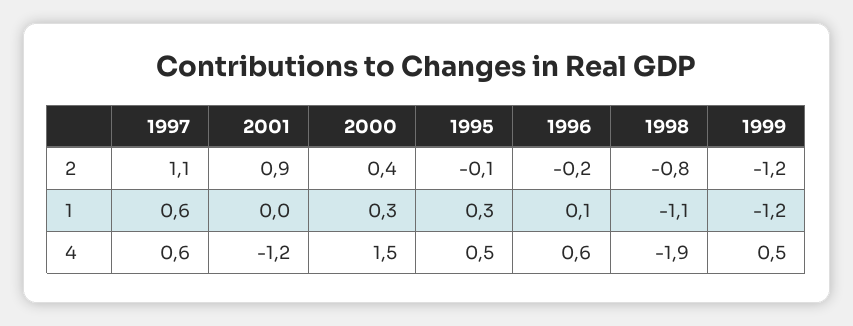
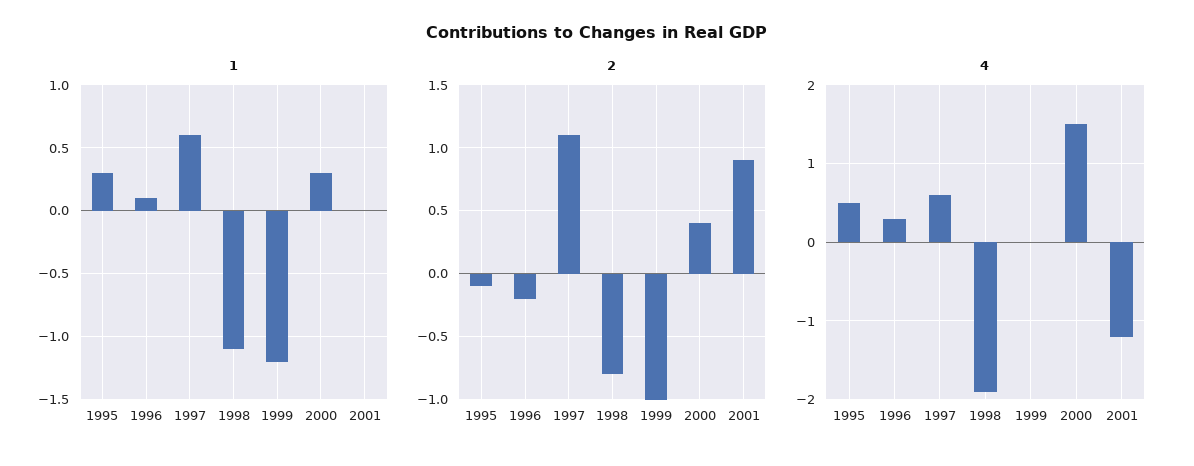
2, 1999: -1.2 -> -1
4, 1996: 0.6 -> 0.3
4, 1999: 0.5 -> 0

